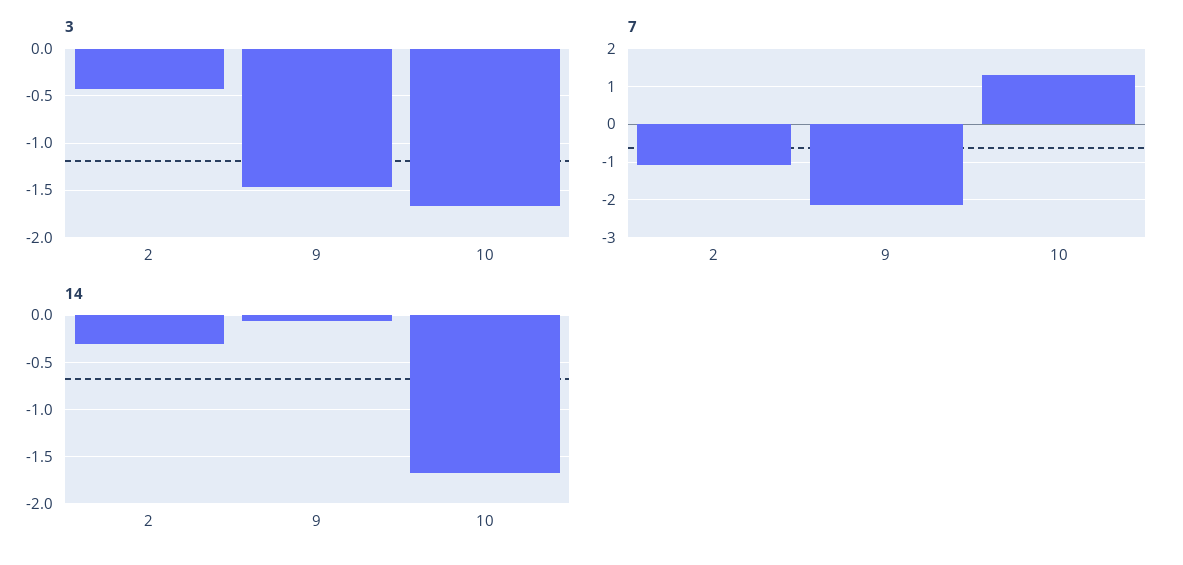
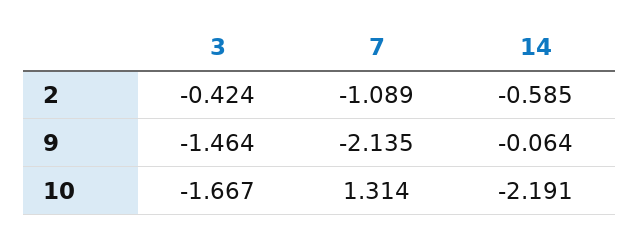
14, 2: -0.3 -> -0.585
14, 10: -1.7 -> -2.191

